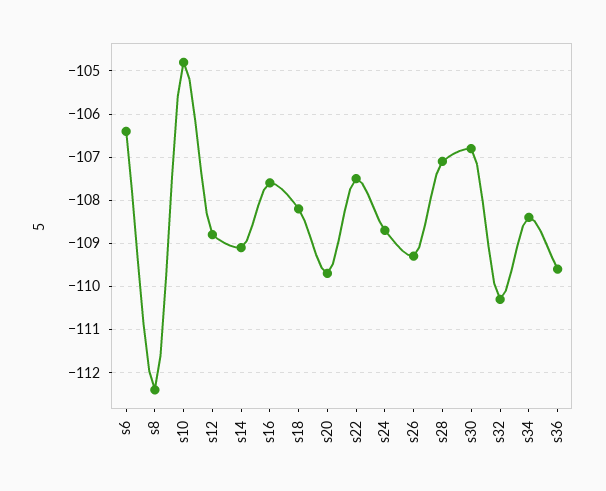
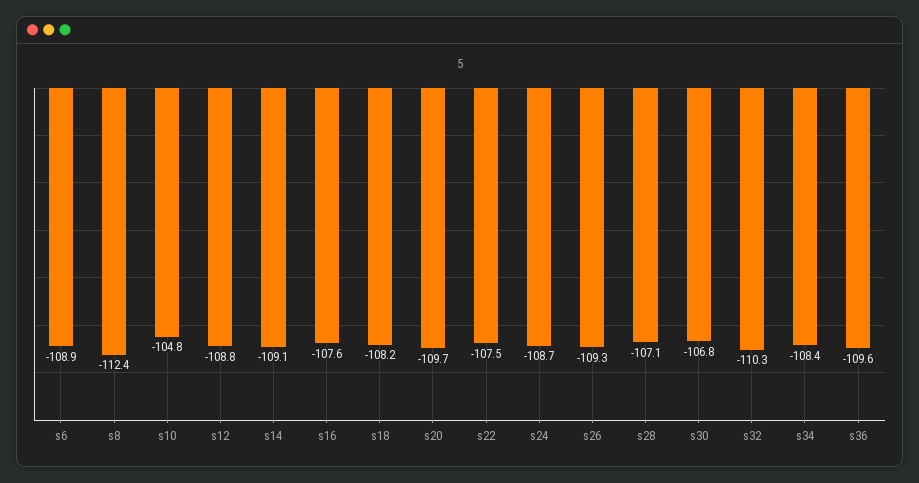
s6: -106.5 -> -108.9

